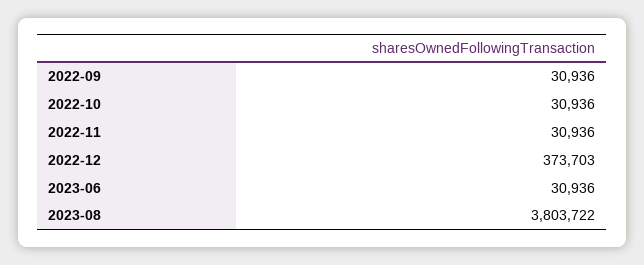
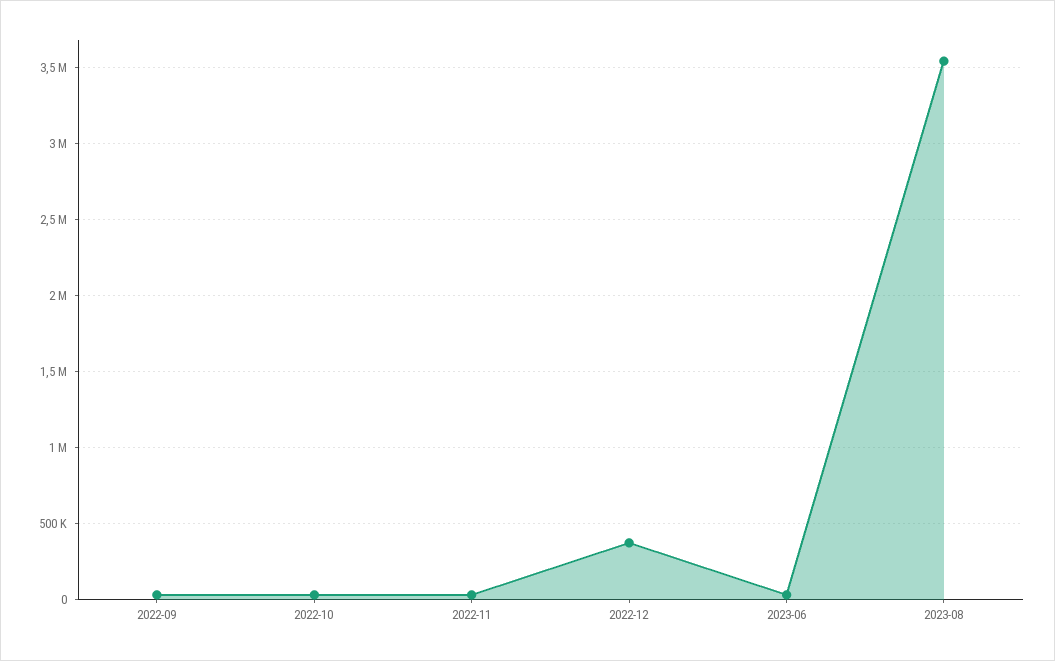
2023-08: 3803722 -> 3550000

